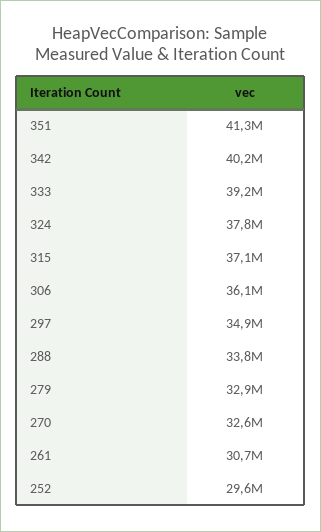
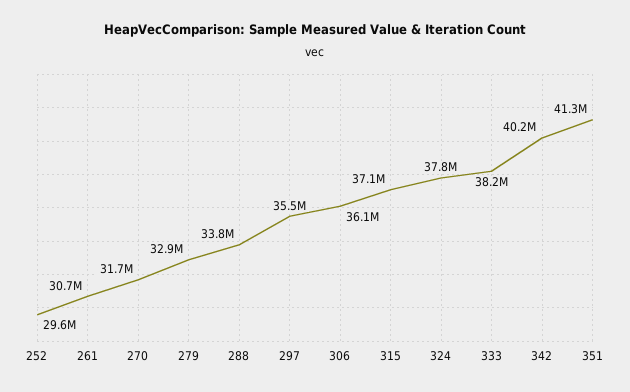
333: 39200000 -> 38200000
297: 34900000 -> 35500000
270: 32600000 -> 31700000

